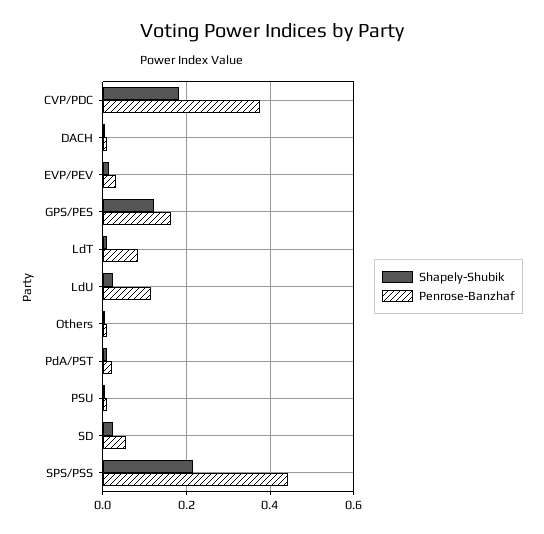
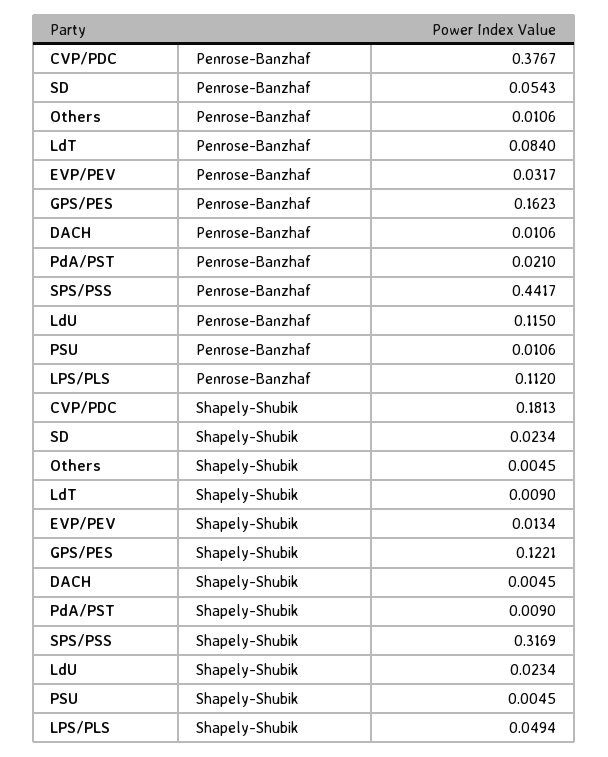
Shapely-Shubik, SPS/PSS: 0.22 -> 0.3169
Penrose-Banzhaf, LPS/PLS: none -> 0.112
Shapely-Shubik, LPS/PLS: none -> 0.0494

